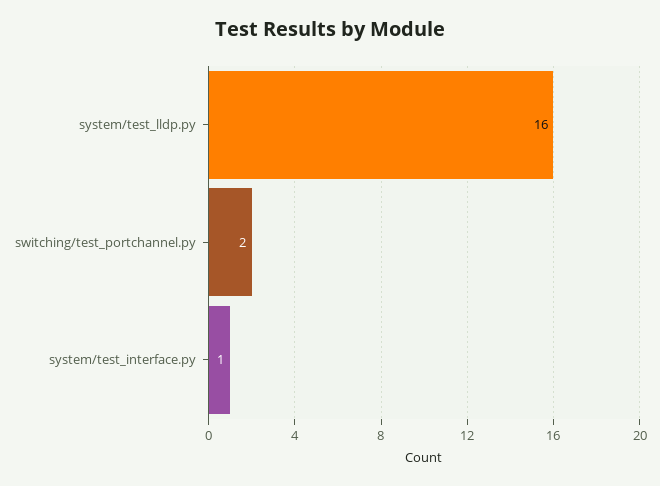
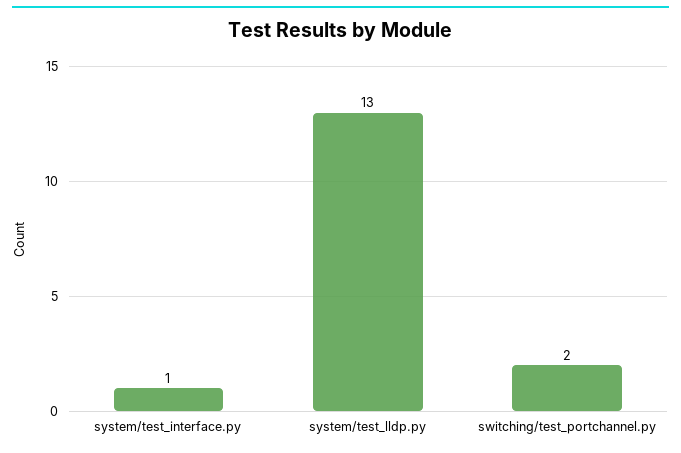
system/test_lldp.py: 16 -> 13

